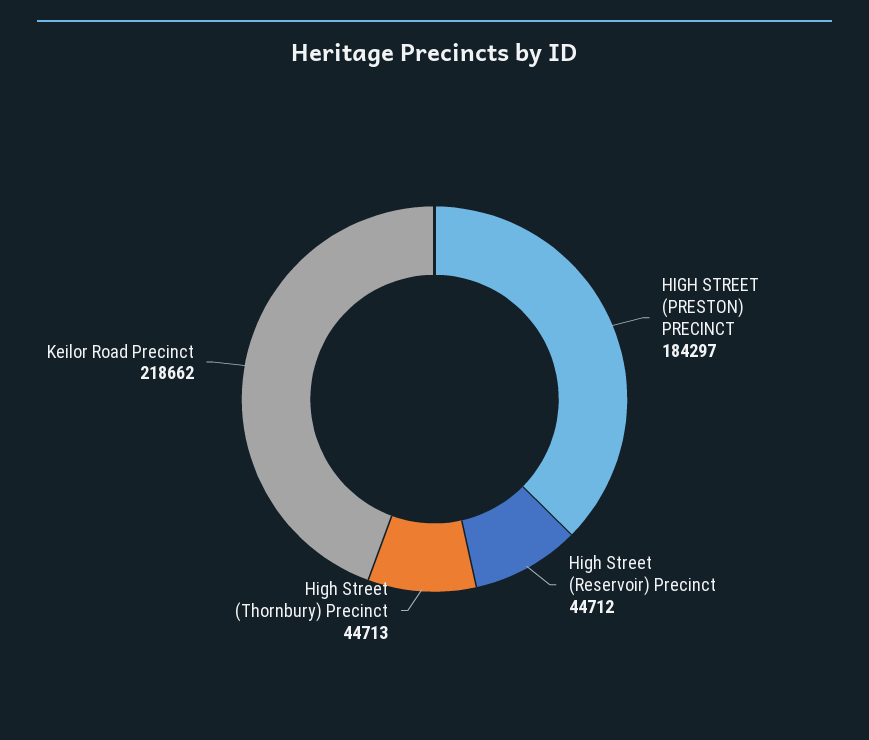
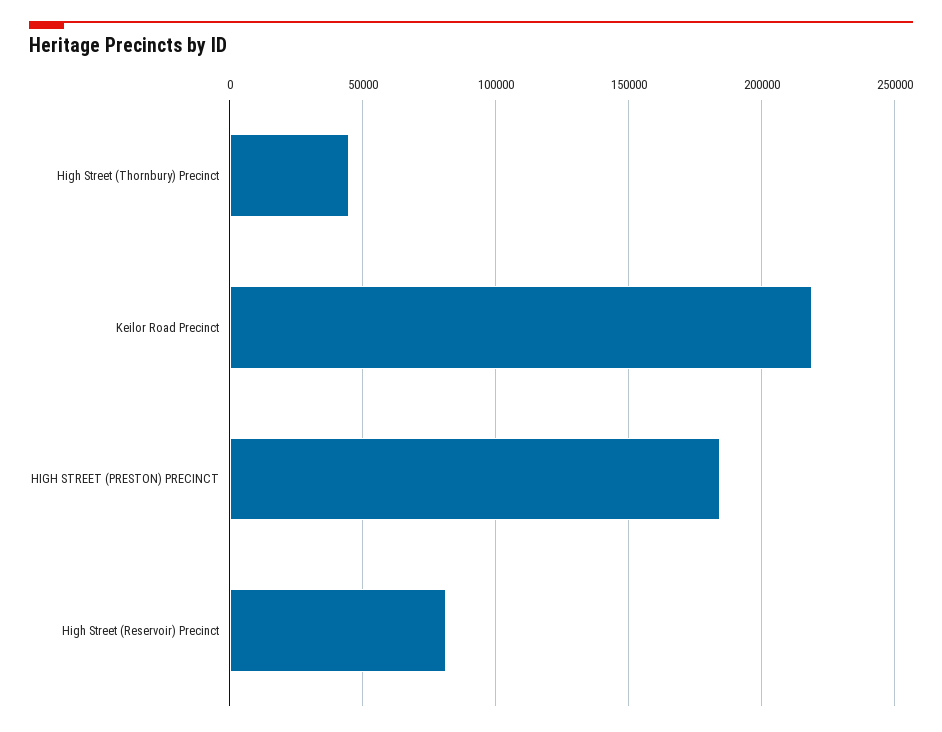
High Street (Reservoir) Precinct: 44712 -> 80000

